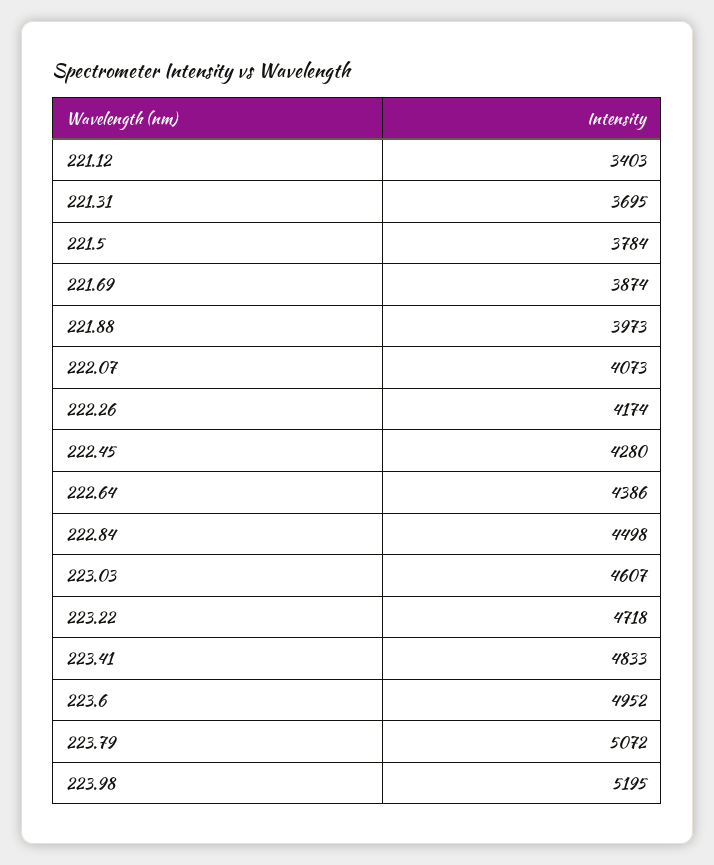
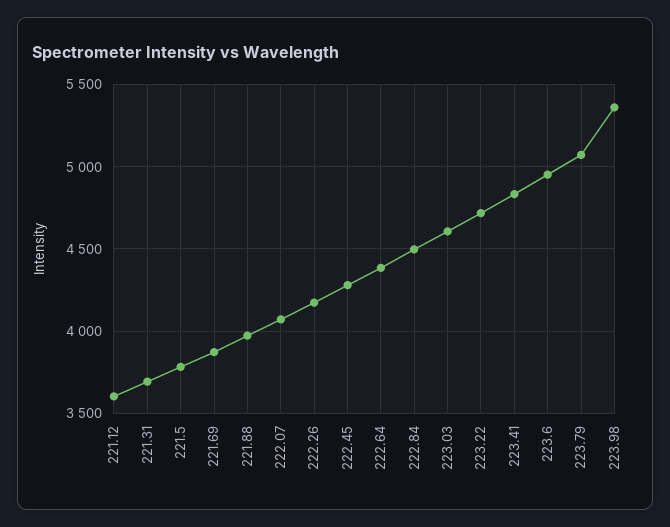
221.12: 3403 -> 3600
223.98: 5195 -> 5350

